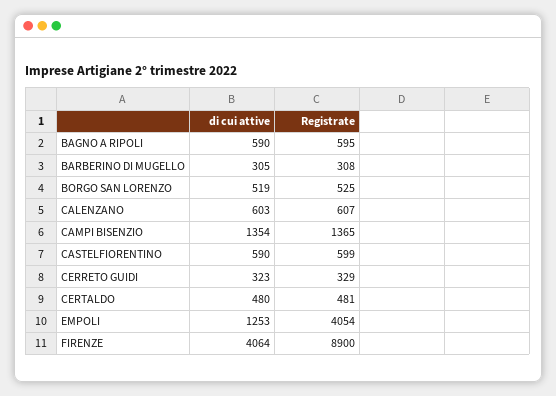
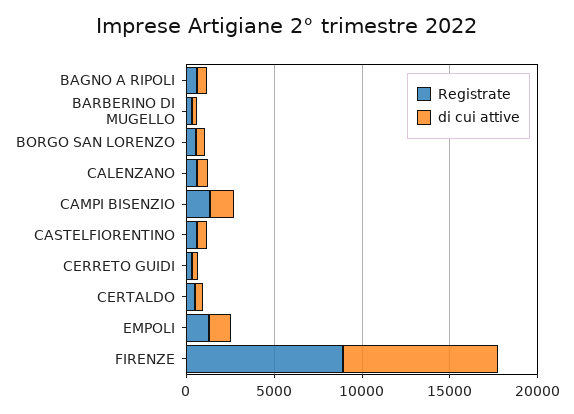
Registrate, EMPOLI: 4054 -> 1000
di cui attive, FIRENZE: 4064 -> 9000

